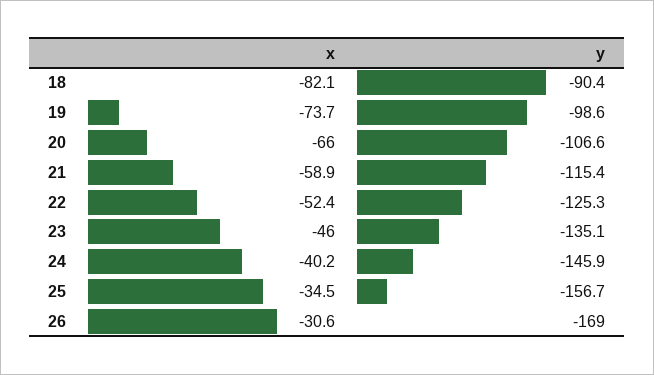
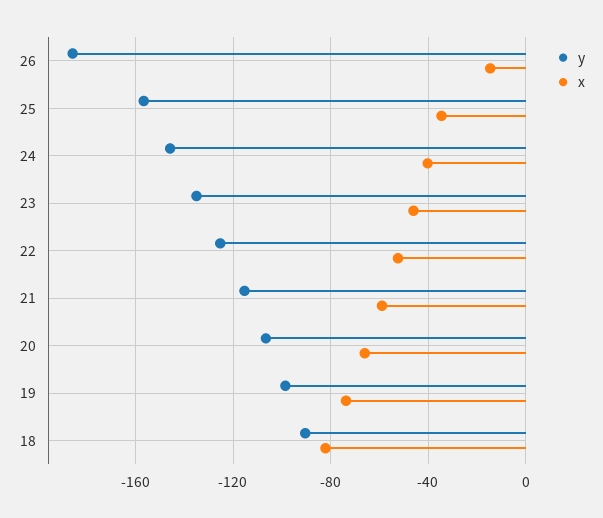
x, 26: -30.6 -> -15
y, 26: -169 -> -185

